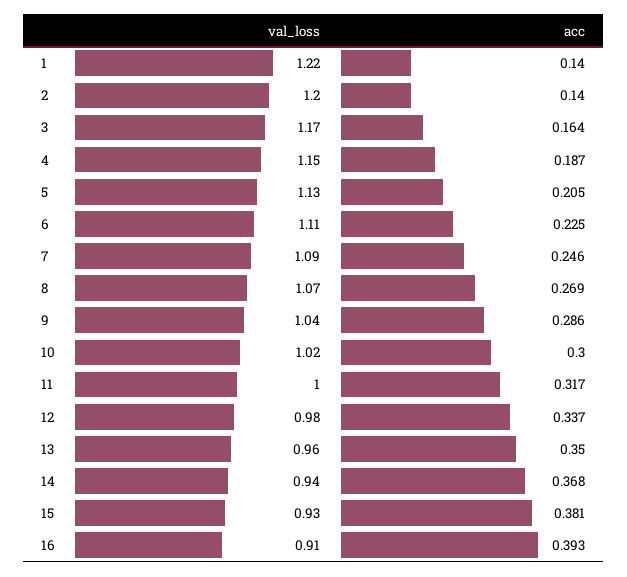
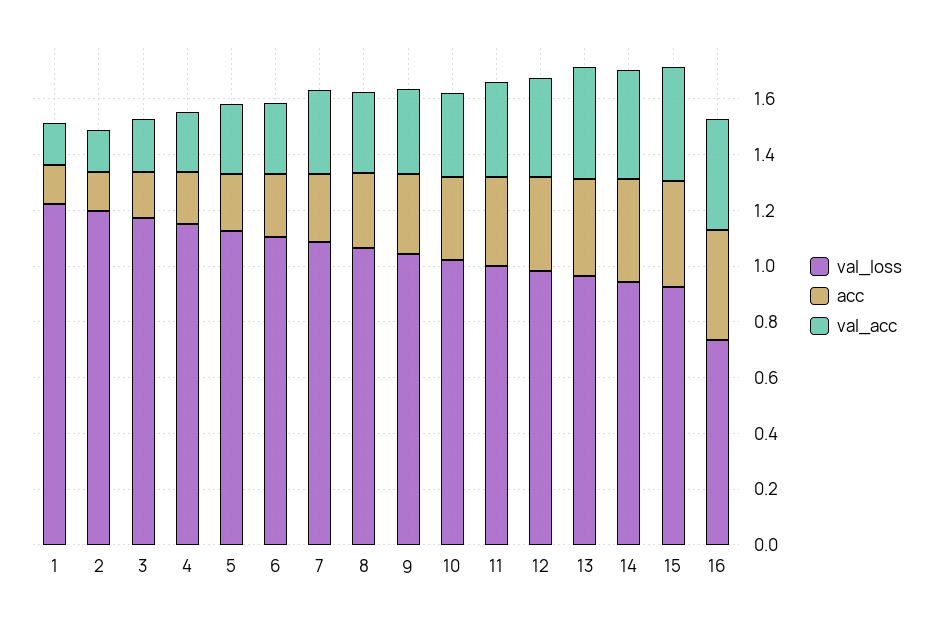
val_loss, 16: 0.91 -> 0.75
val_acc, 1: none -> 0.15
val_acc, 2: none -> 0.15
val_acc, 3: none -> 0.2
val_acc, 4: none -> 0.2
val_acc, 5: none -> 0.25
val_acc, 6: none -> 0.25
val_acc, 7: none -> 0.3
val_acc, 8: none -> 0.3
val_acc, 9: none -> 0.3
val_acc, 10: none -> 0.3
val_acc, 11: none -> 0.35
val_acc, 12: none -> 0.35
val_acc, 13: none -> 0.4
val_acc, 14: none -> 0.4
val_acc, 15: none -> 0.4
val_acc, 16: none -> 0.4

